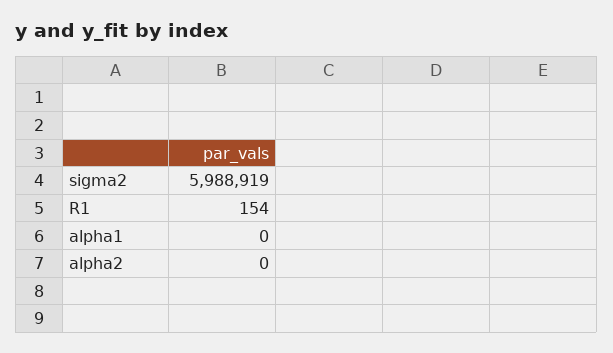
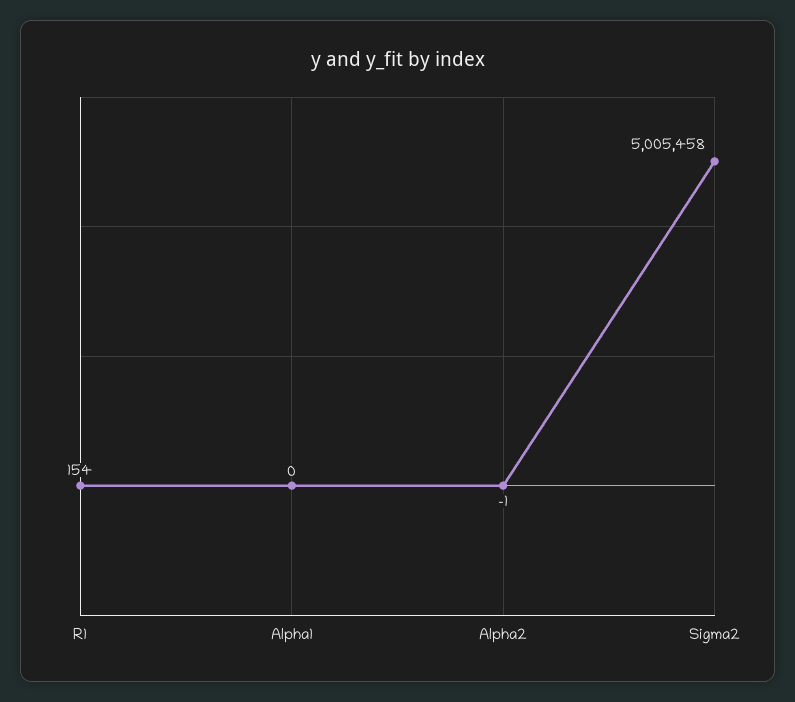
sigma2: 5988919 -> 5005458
alpha2: 0 -> -1

